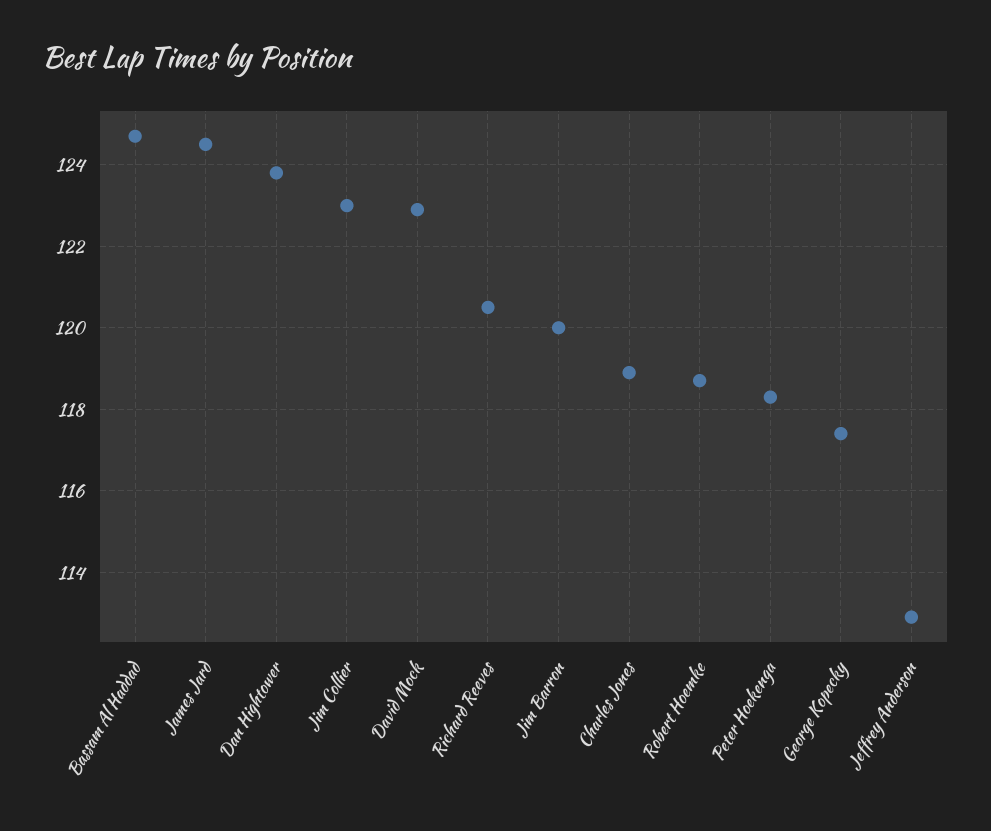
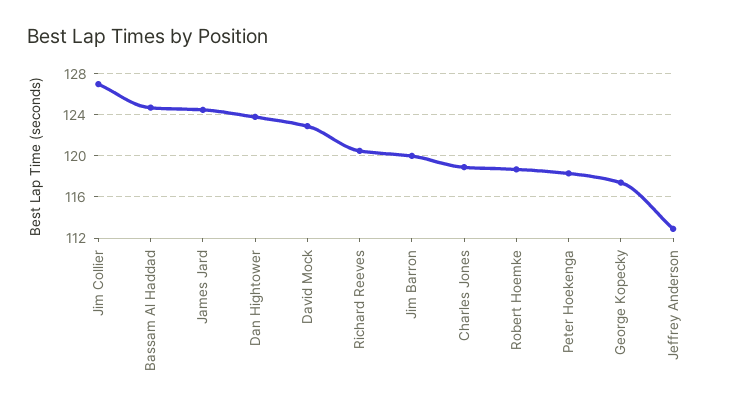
Jim Collier: 123 -> 127

